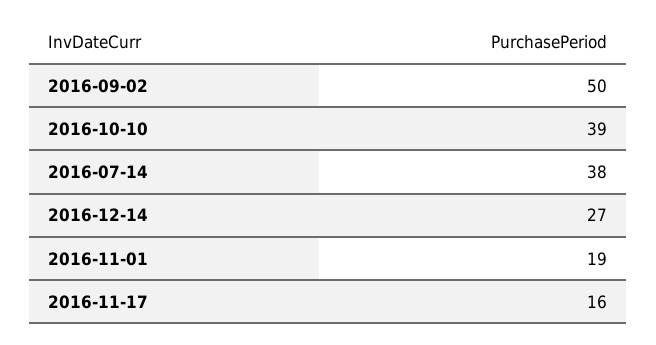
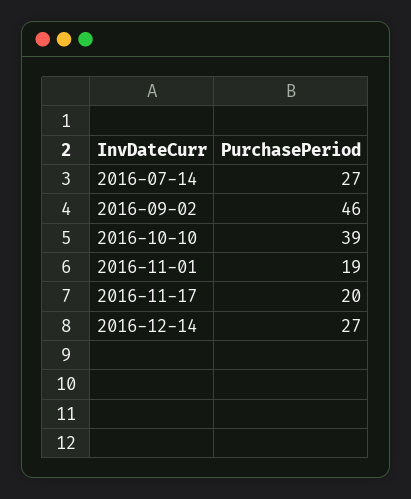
2016-09-02: 50 -> 46
2016-07-14: 38 -> 27
2016-11-17: 16 -> 20

